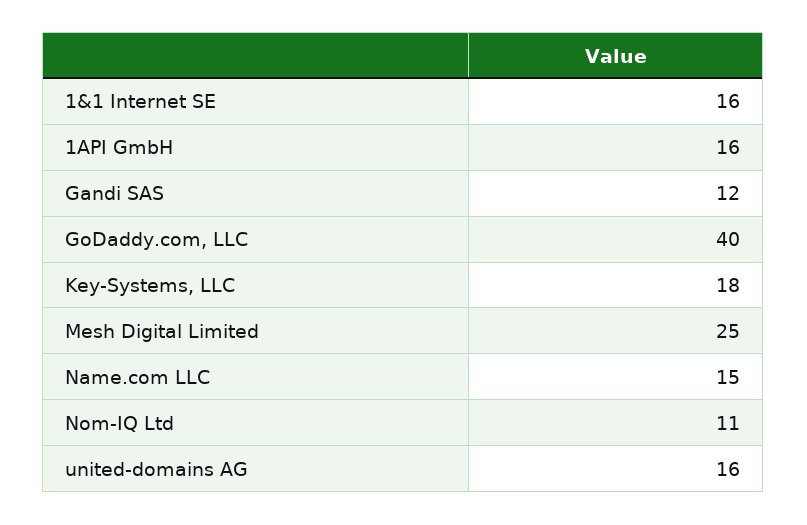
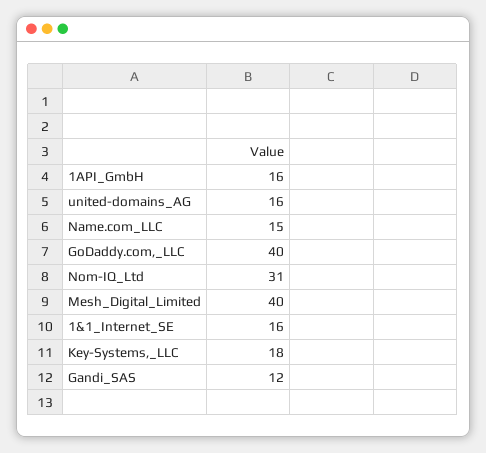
Mesh Digital Limited: 25 -> 40
Nom-IQ Ltd: 11 -> 31

